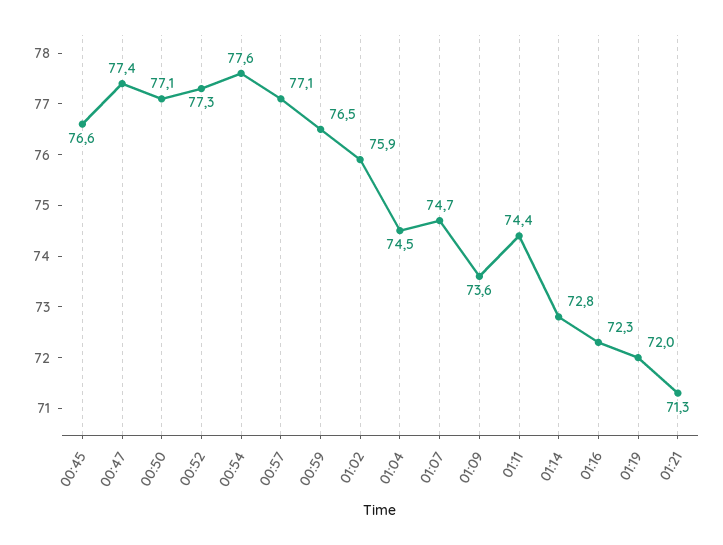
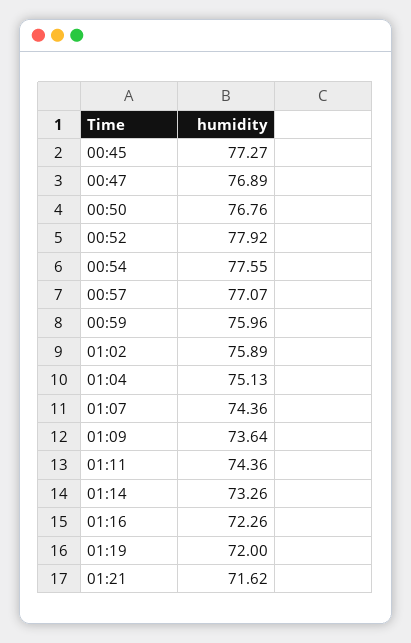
00:45: 76.6 -> 77.27
00:47: 77.4 -> 76.89
00:50: 77.1 -> 76.76
00:52: 77.3 -> 77.92
00:59: 76.5 -> 75.96
01:04: 74.5 -> 75.13
01:07: 74.7 -> 74.36
01:14: 72.8 -> 73.26
01:21: 71.3 -> 71.62

